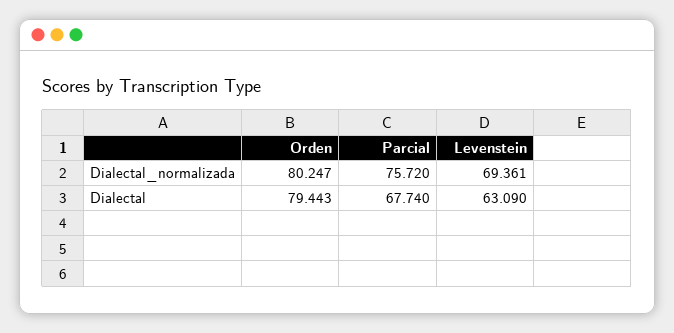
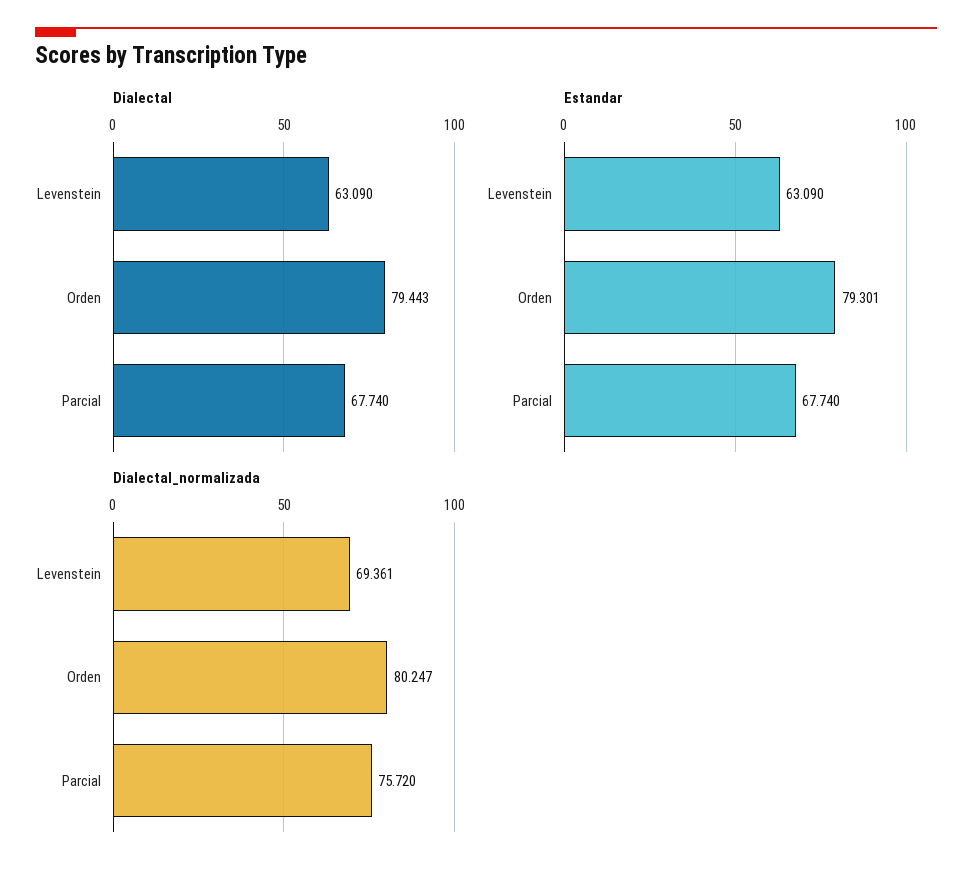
Estandar, Levenstein: none -> 63.09
Estandar, Orden: none -> 79.301
Estandar, Parcial: none -> 67.74

